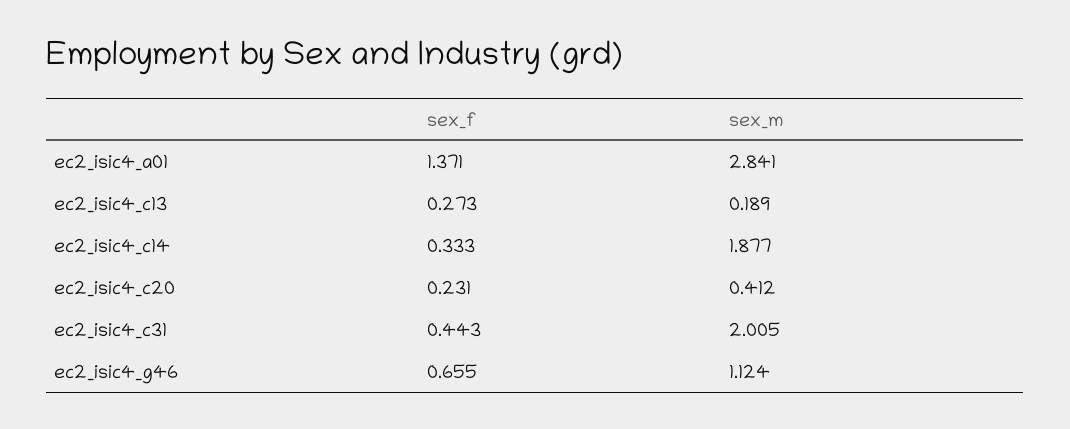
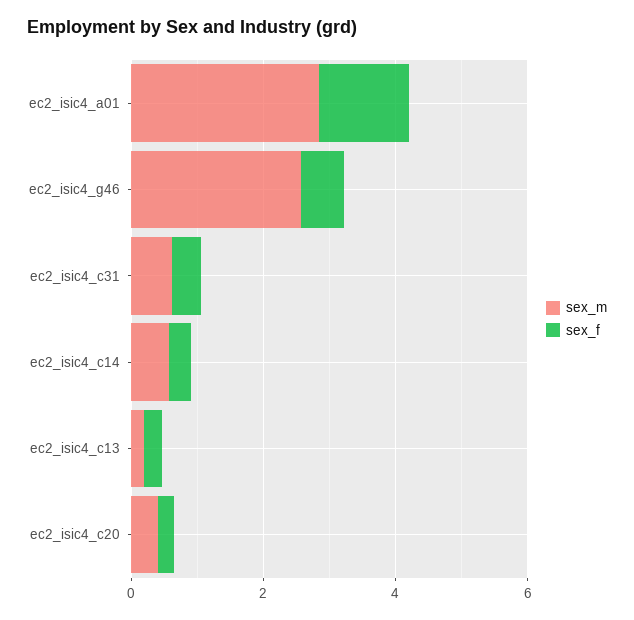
sex_m, ec2_isic4_c14: 1.877 -> 0.5
sex_m, ec2_isic4_c31: 2.005 -> 0.5
sex_m, ec2_isic4_g46: 1.124 -> 2.5

